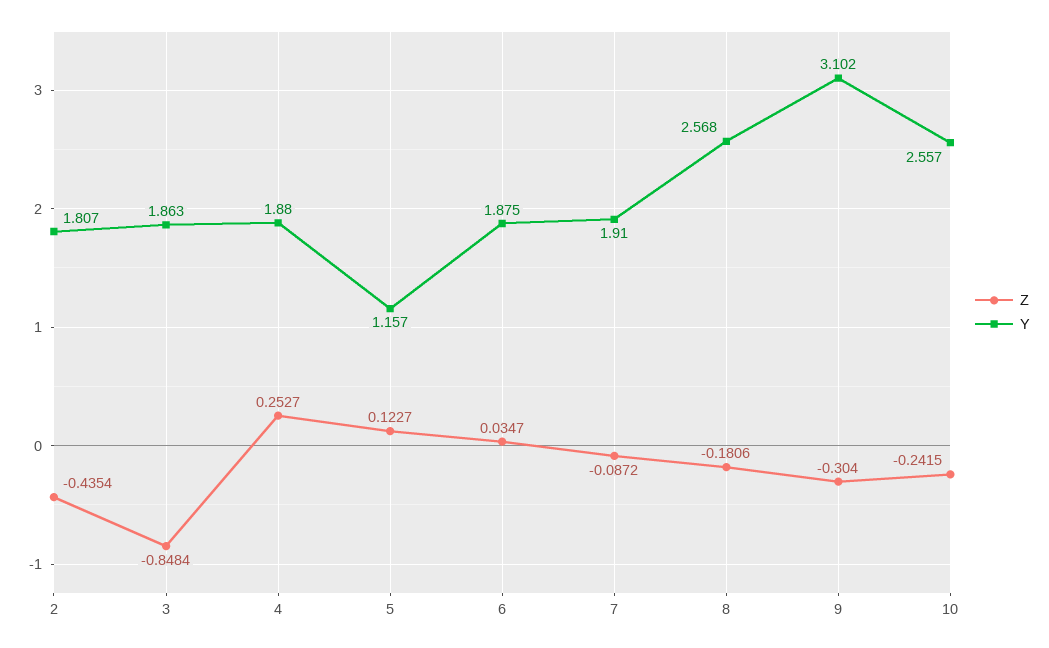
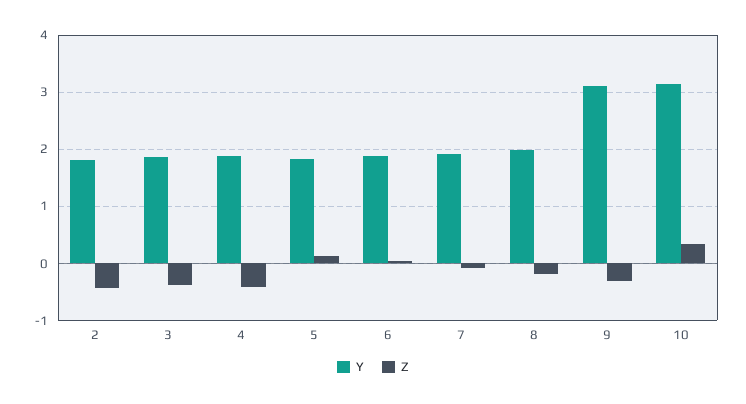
Z, 3: -0.8484 -> -0.4
Z, 4: 0.2527 -> -0.4
Y, 5: 1.157 -> 1.8
Y, 8: 2.568 -> 2
Z, 10: -0.2415 -> 0.4
Y, 10: 2.557 -> 3.2

